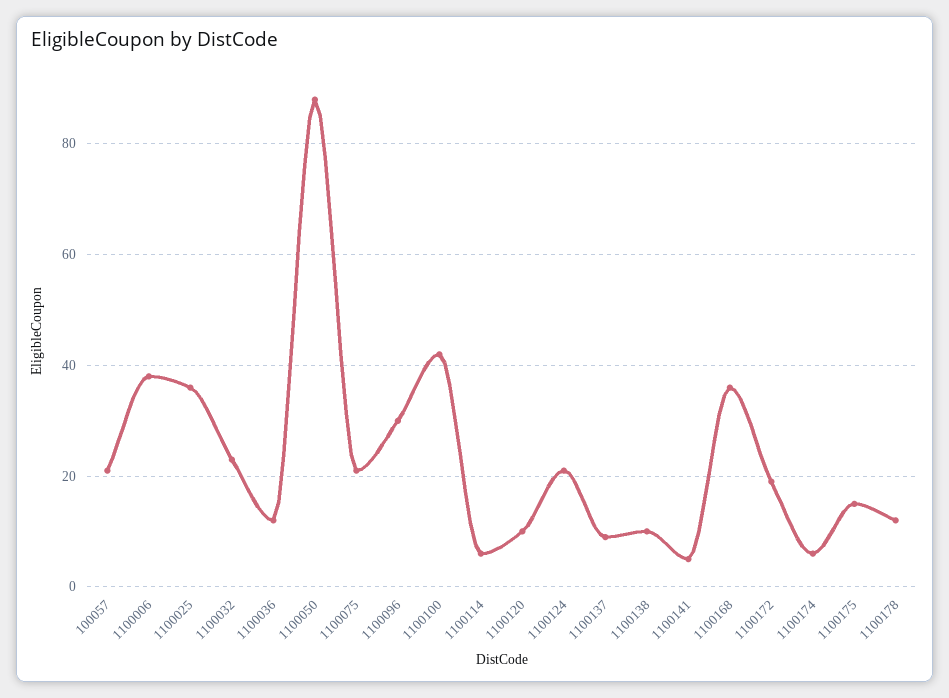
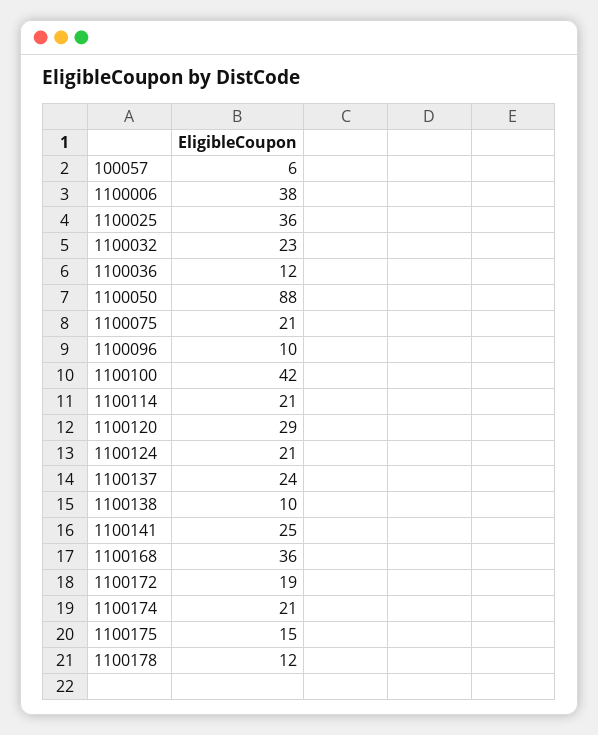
100057: 20 -> 6
1100096: 30 -> 10
1100114: 5 -> 21
1100120: 10 -> 29
1100137: 10 -> 24
1100141: 5 -> 25
1100174: 5 -> 21

